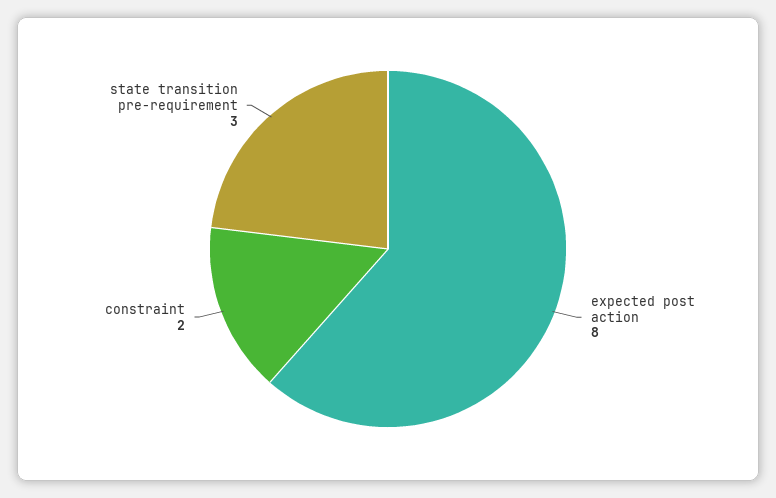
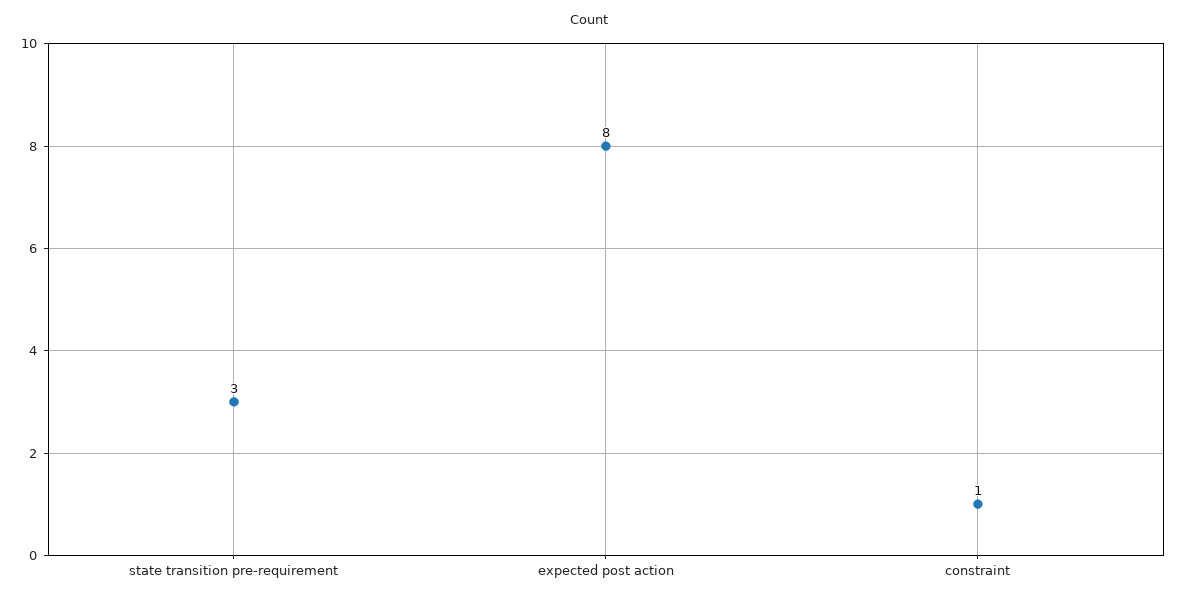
constraint: 2 -> 1

